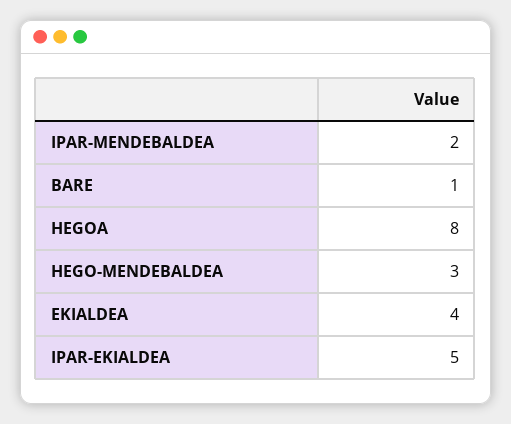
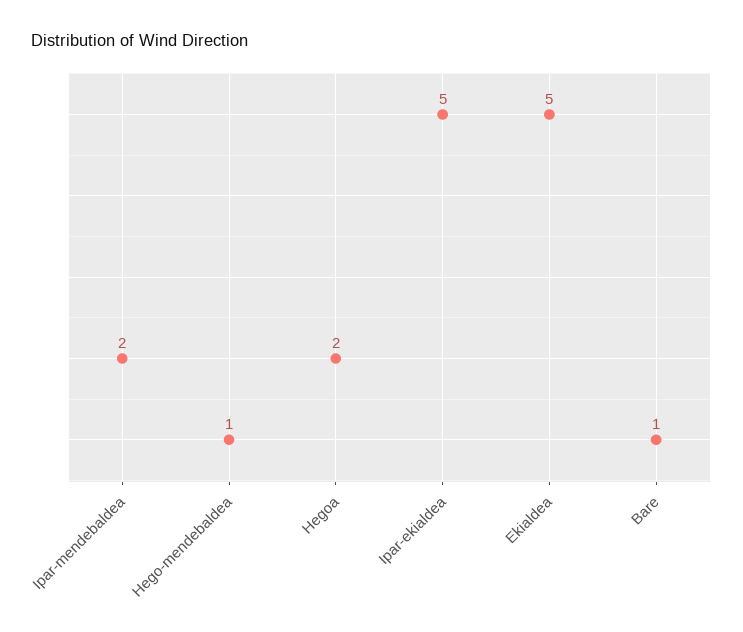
HEGOA: 8 -> 2
HEGO-MENDEBALDEA: 3 -> 1
EKIALDEA: 4 -> 5

